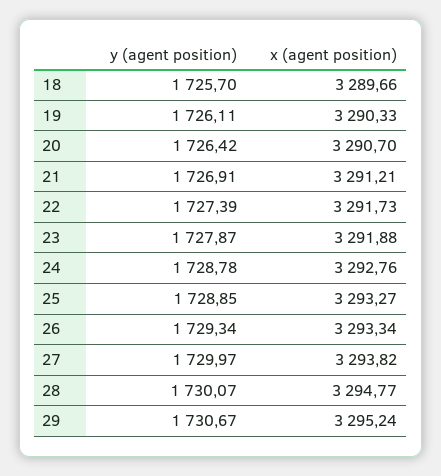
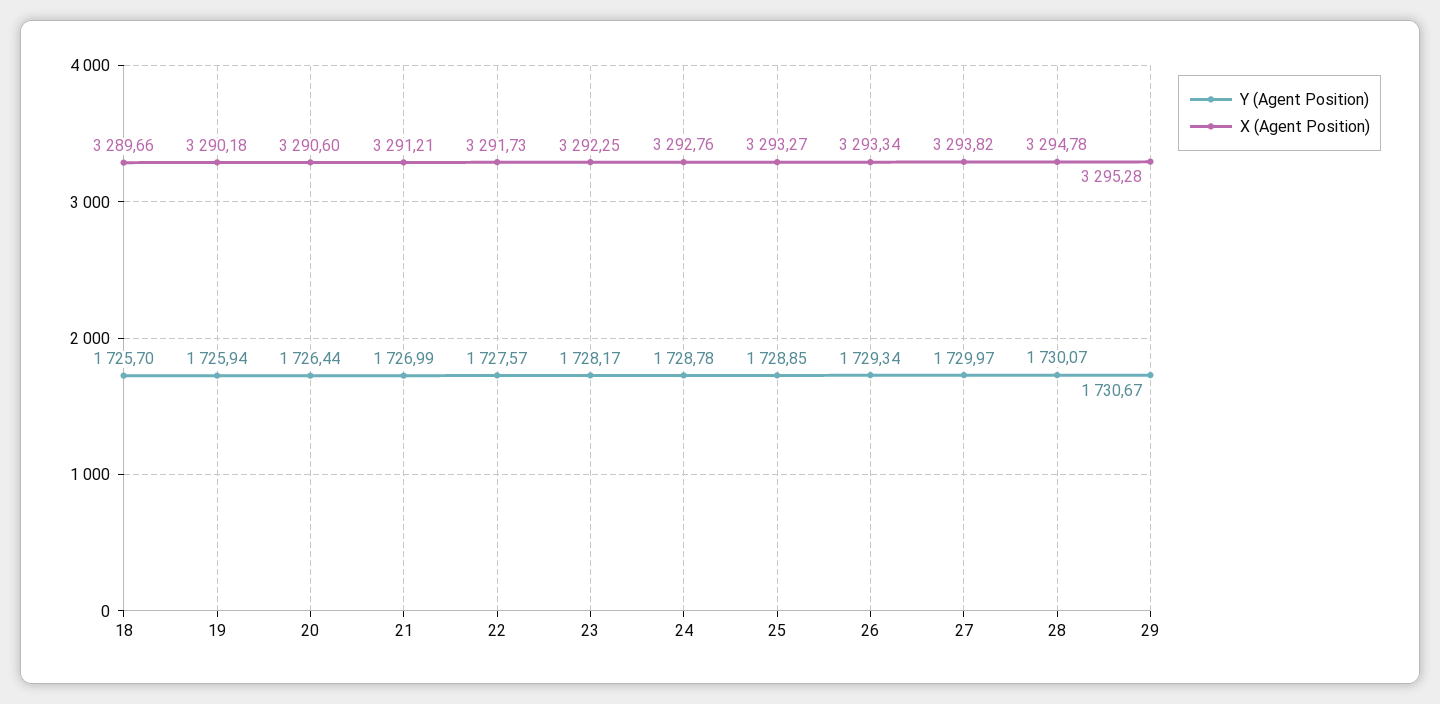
y (agent position), 19: 1726.11 -> 1725.94
x (agent position), 19: 3290.33 -> 3290.18
y (agent position), 20: 1726.42 -> 1726.44
x (agent position), 20: 3290.7 -> 3290.6
y (agent position), 21: 1726.91 -> 1726.99
y (agent position), 22: 1727.39 -> 1727.57
y (agent position), 23: 1727.87 -> 1728.17
x (agent position), 23: 3291.88 -> 3292.25
x (agent position), 28: 3294.77 -> 3294.78
x (agent position), 29: 3295.24 -> 3295.28

